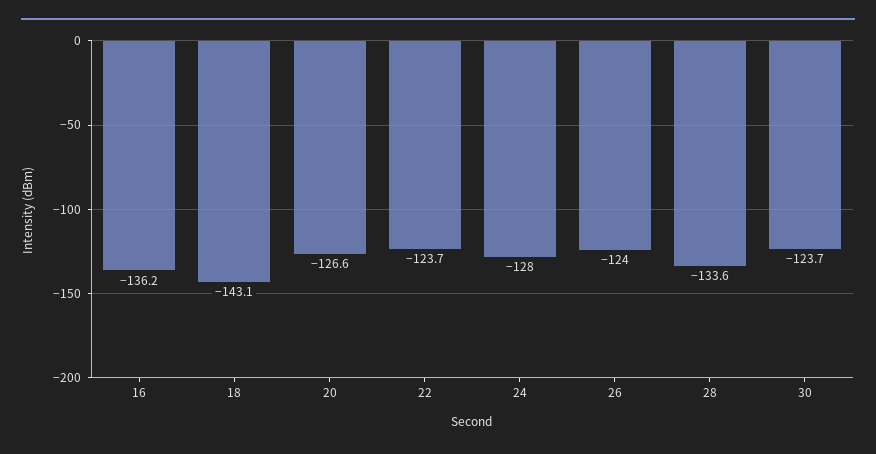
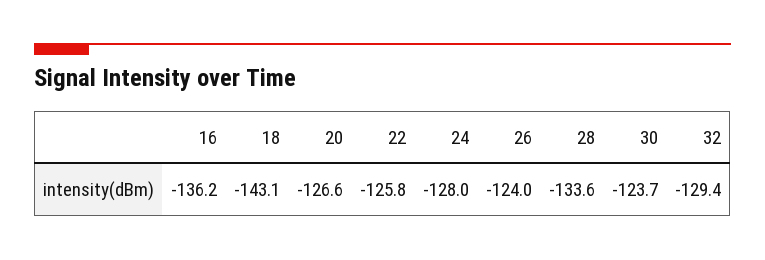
22: -123.7 -> -125.8
32: none -> -129.4

